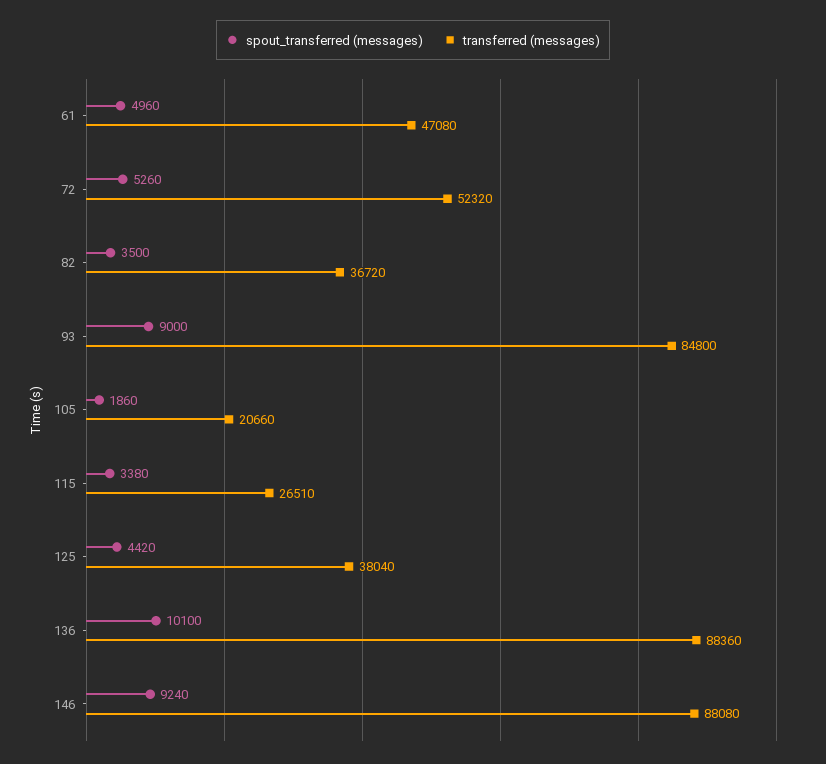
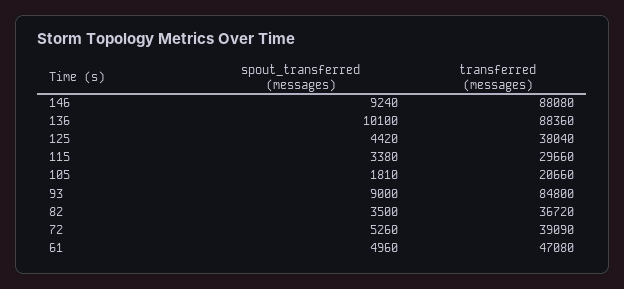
transferred (messages), 72: 52320 -> 39090
spout_transferred (messages), 105: 1860 -> 1810
transferred (messages), 115: 26510 -> 29660

